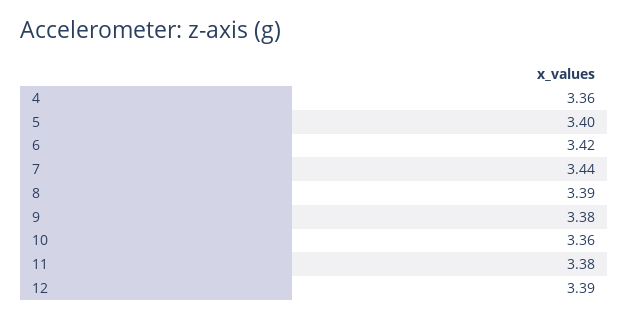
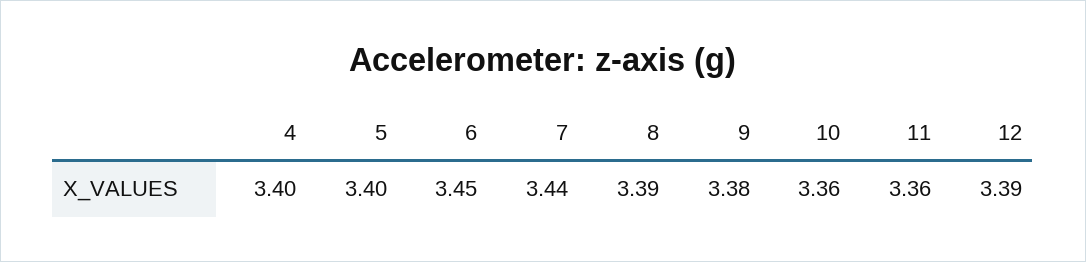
4: 3.36 -> 3.4
6: 3.42 -> 3.45
11: 3.38 -> 3.36

